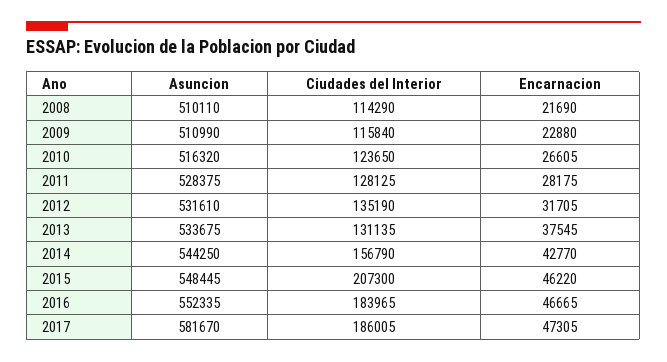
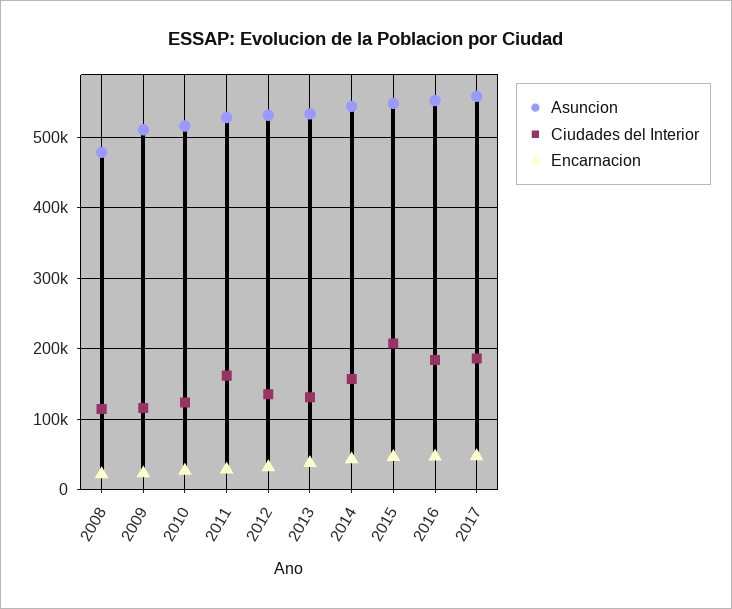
Asuncion, 2008: 510110 -> 480000
Ciudades del Interior, 2011: 128125 -> 160000
Asuncion, 2017: 581670 -> 560000

